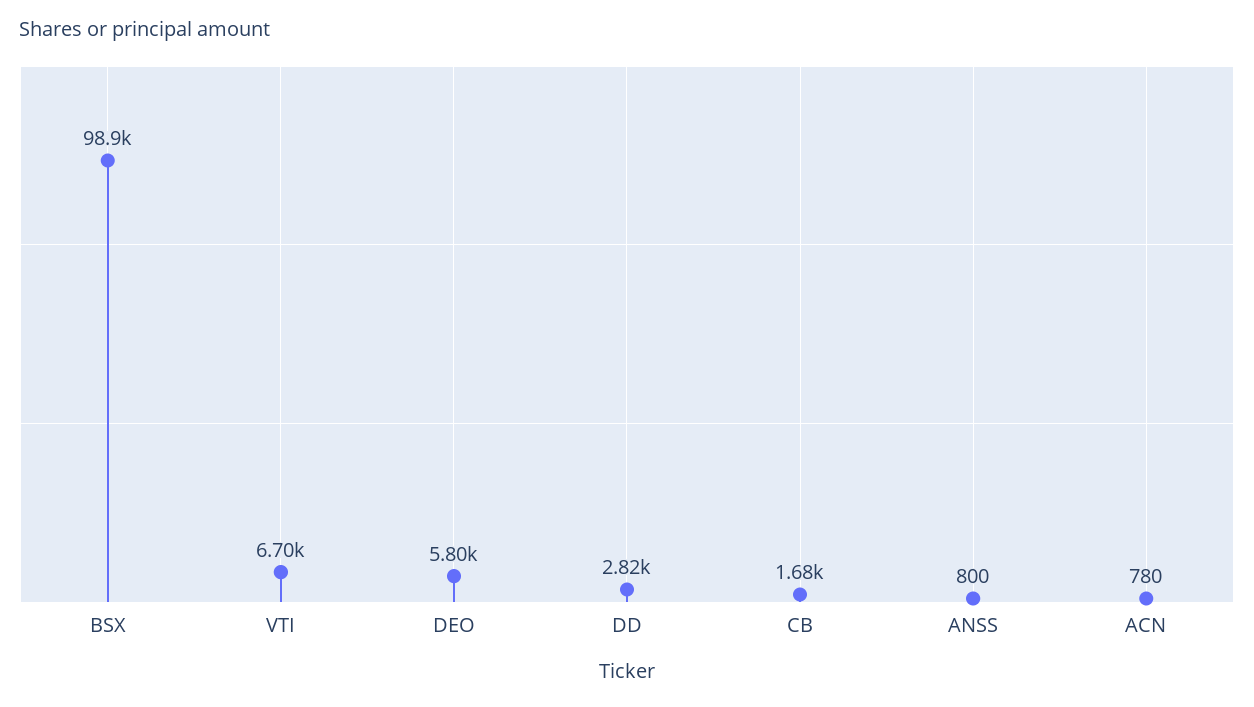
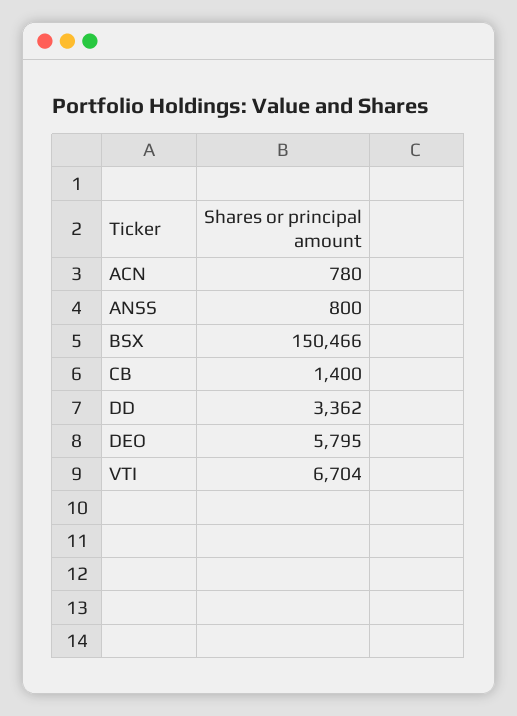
BSX: 98900 -> 150466
DD: 2820 -> 3362
CB: 1680 -> 1400

